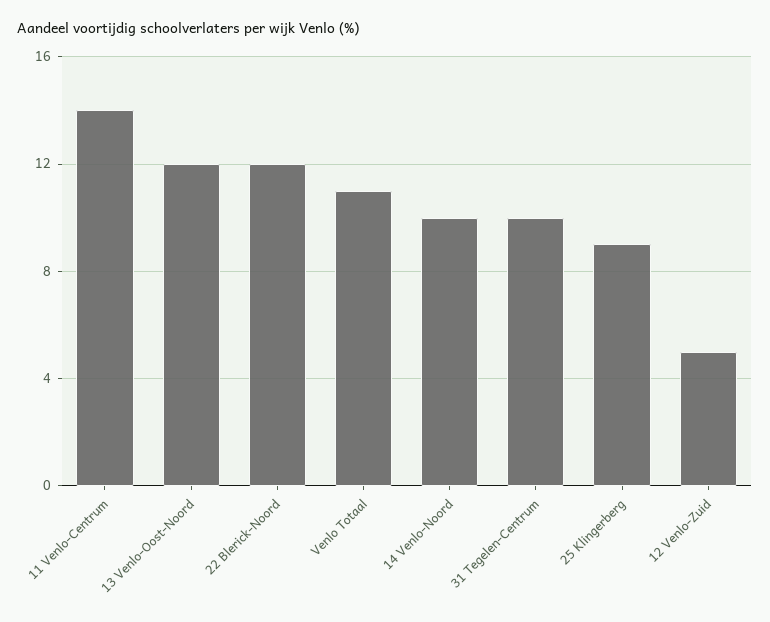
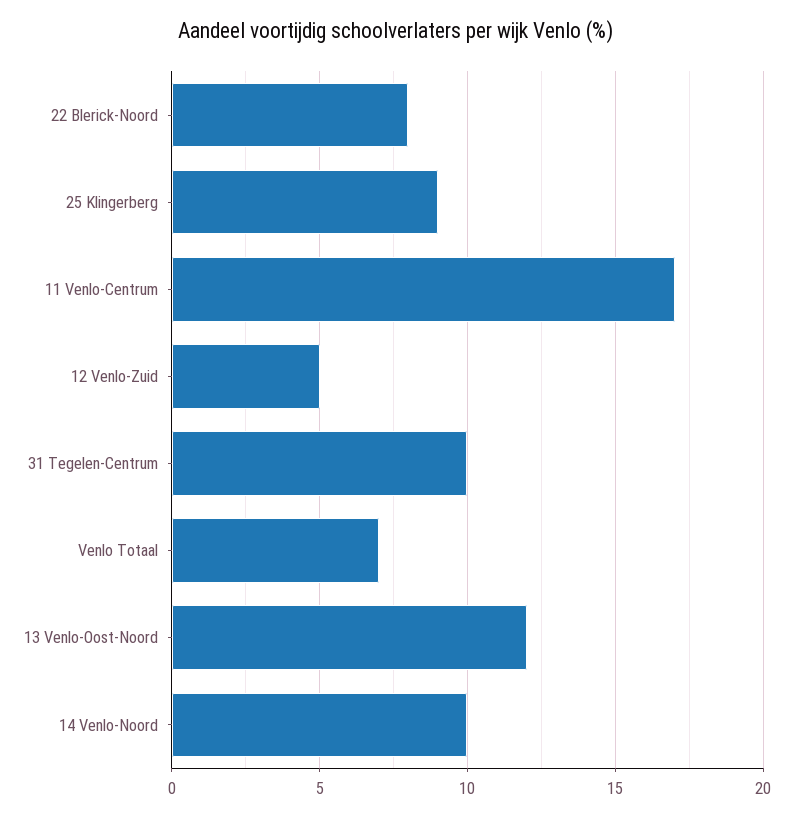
11 Venlo-Centrum: 14 -> 17
22 Blerick-Noord: 12 -> 8
Venlo Totaal: 11 -> 7

